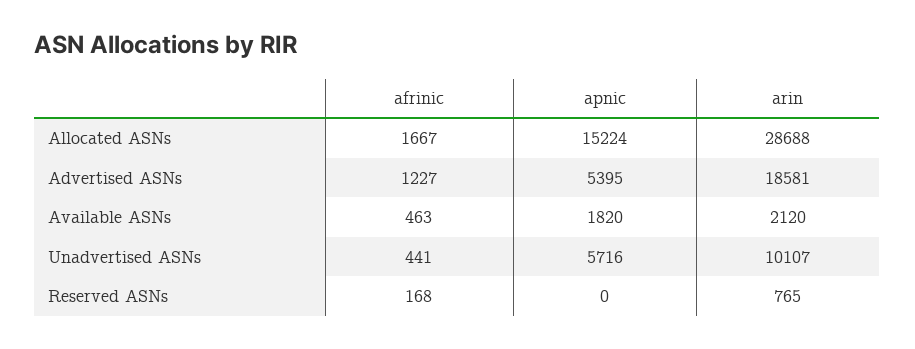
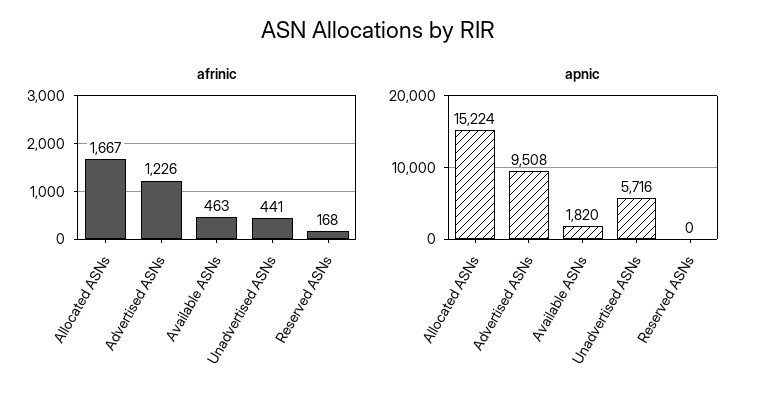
arin, Allocated ASNs: 28688 -> none
afrinic, Advertised ASNs: 1227 -> 1226
apnic, Advertised ASNs: 5395 -> 9508
arin, Advertised ASNs: 18581 -> none
arin, Available ASNs: 2120 -> none
arin, Unadvertised ASNs: 10107 -> none
arin, Reserved ASNs: 765 -> none

